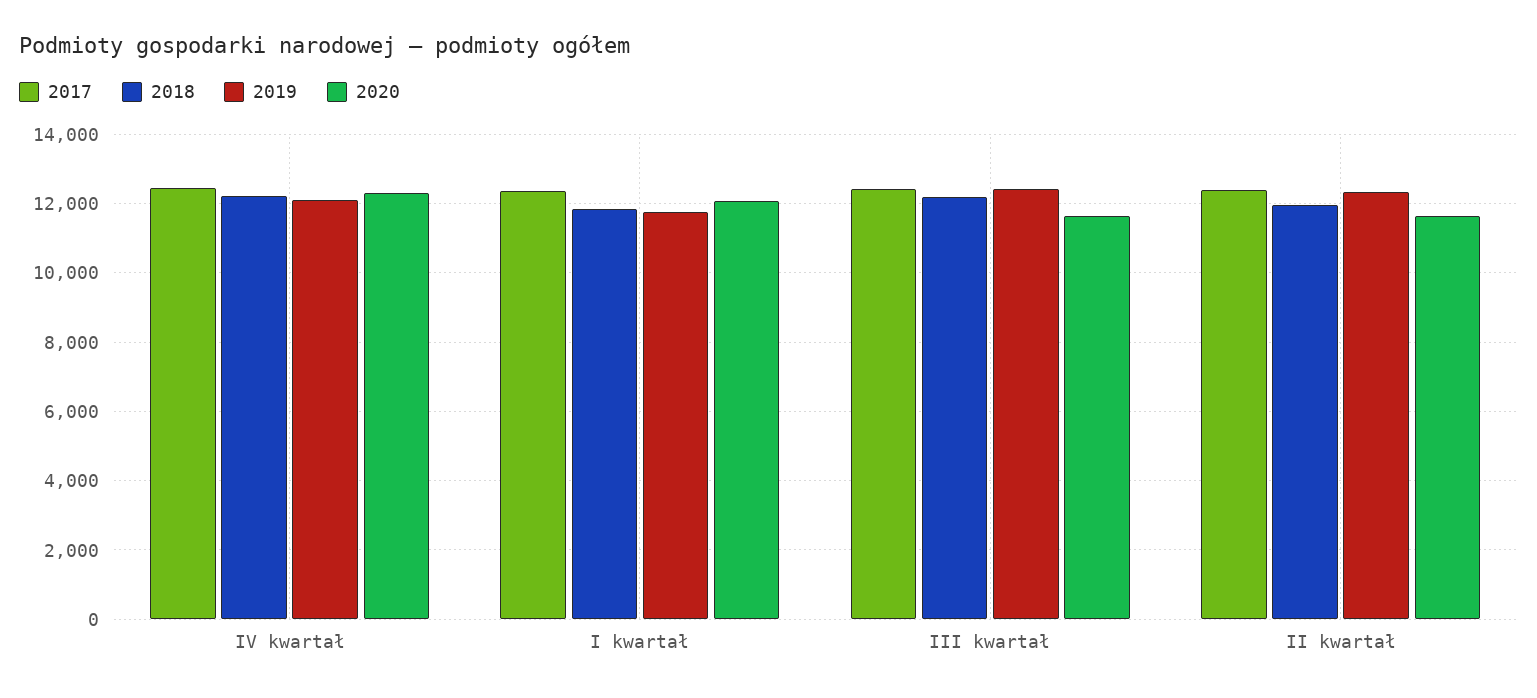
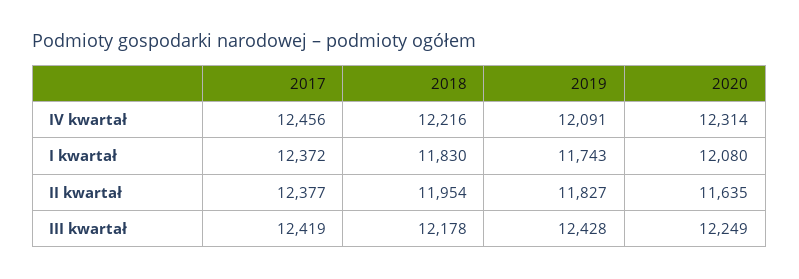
2020, III kwartał: 11600 -> 12249
2019, II kwartał: 12400 -> 11827

